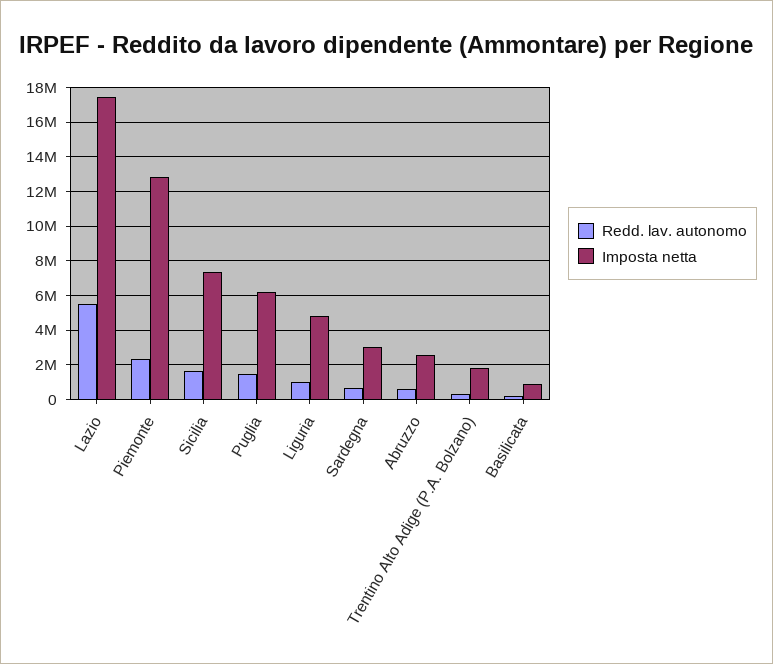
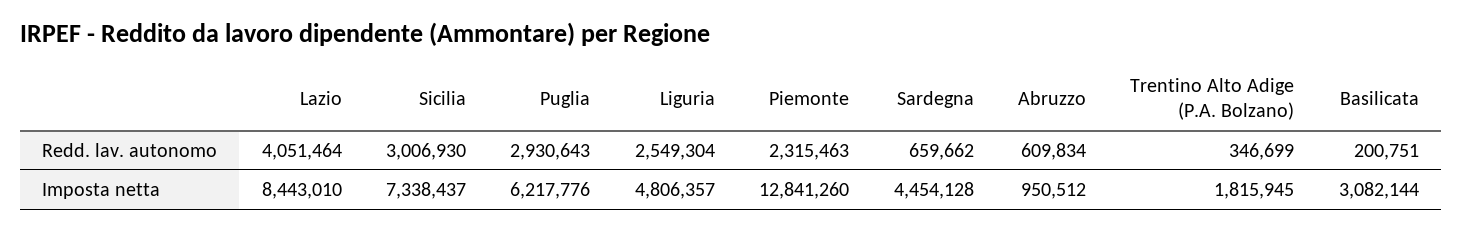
Redd. lav. autonomo, Lazio: 5500000 -> 4051464
Imposta netta, Lazio: 17500000 -> 8443010
Redd. lav. autonomo, Sicilia: 1500000 -> 3006930
Redd. lav. autonomo, Puglia: 1500000 -> 2930643
Redd. lav. autonomo, Liguria: 1000000 -> 2549304
Imposta netta, Sardegna: 3000000 -> 4454128
Imposta netta, Abruzzo: 2500000 -> 950512
Imposta netta, Basilicata: 1000000 -> 3082144

